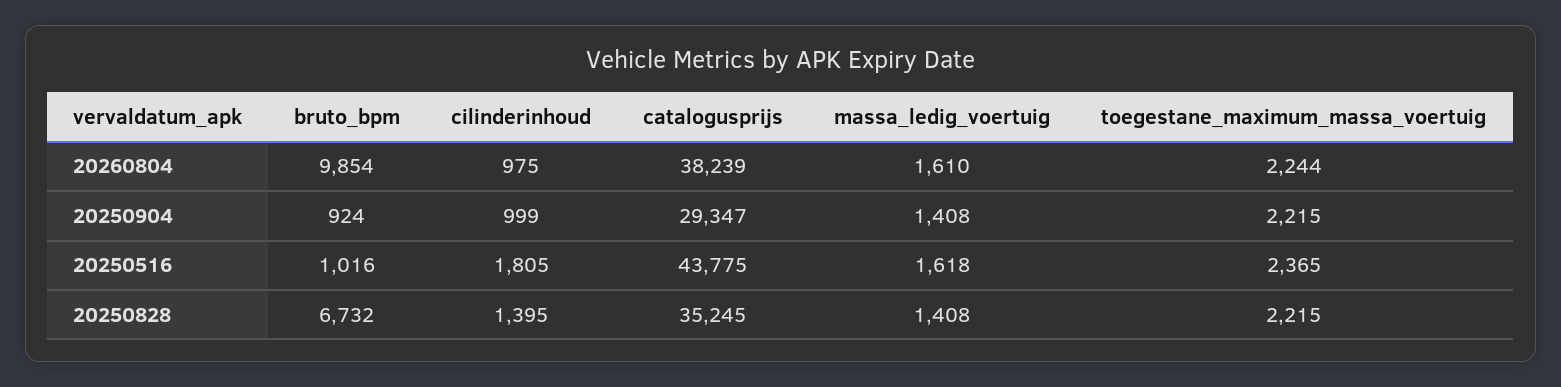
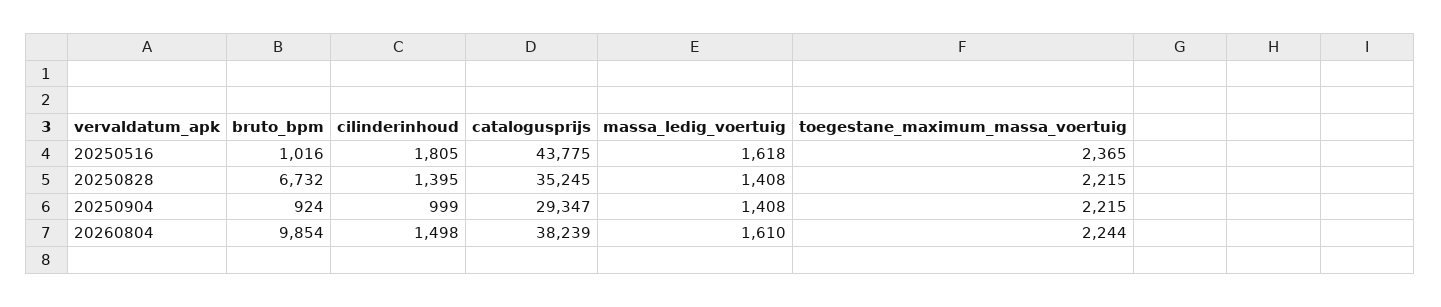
cilinderinhoud, 20260804: 975 -> 1498

